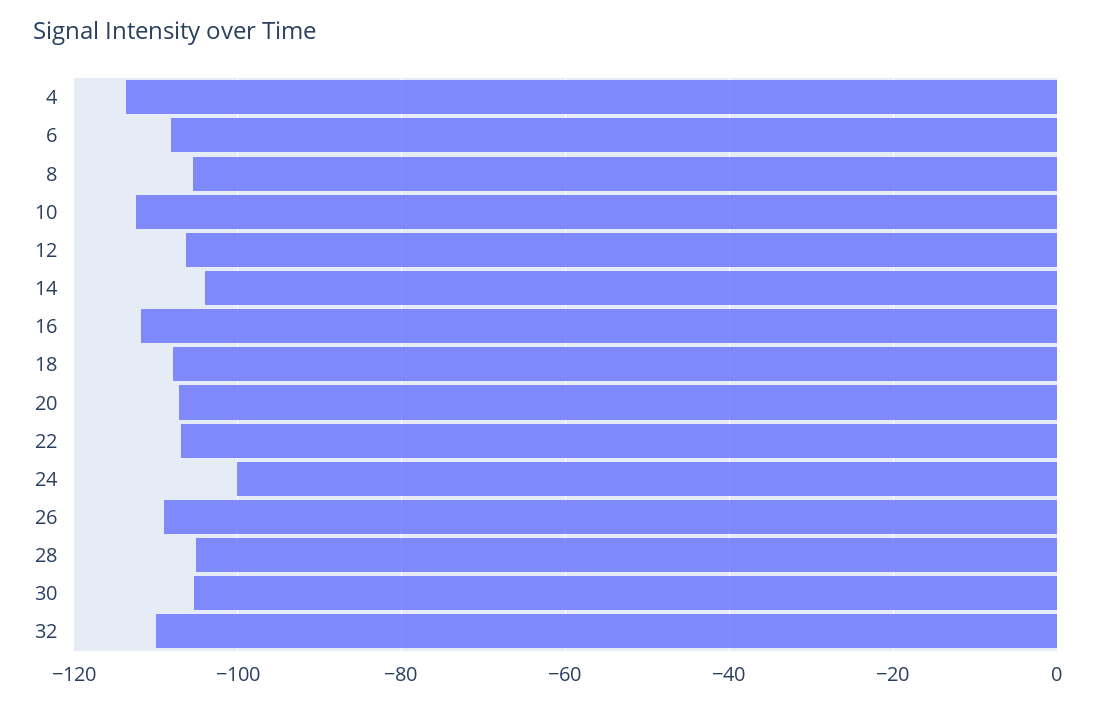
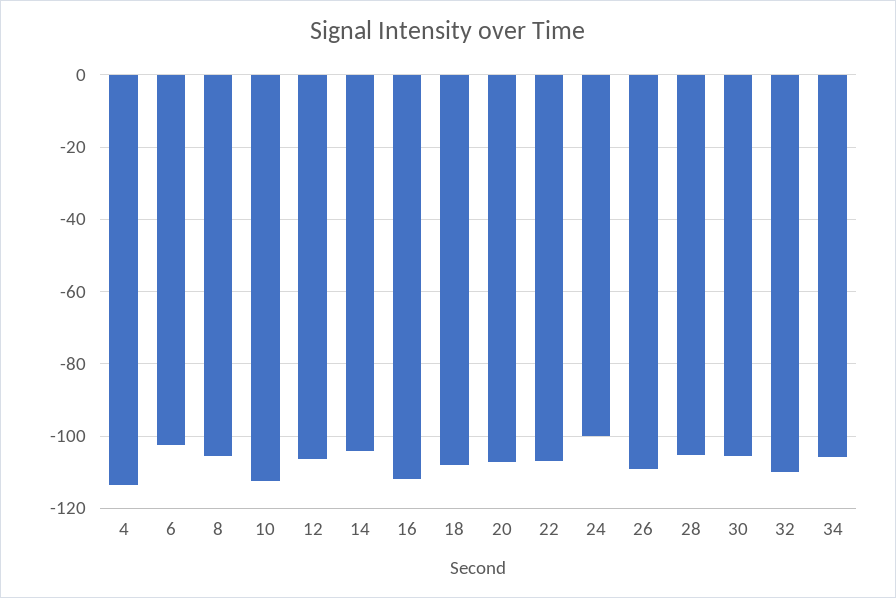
6: -108 -> -102
34: none -> -106

